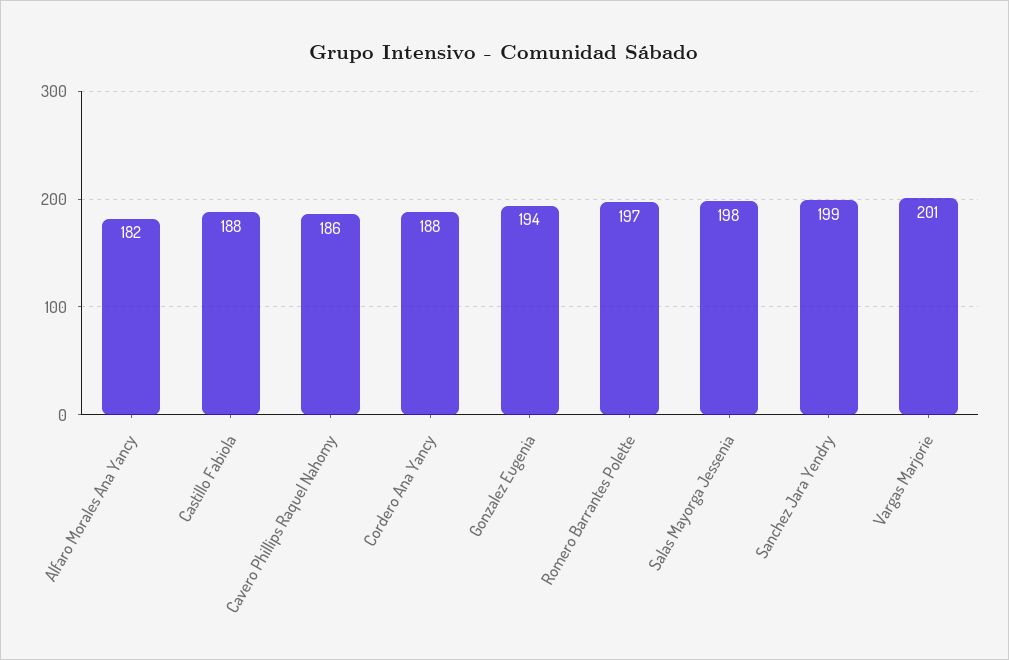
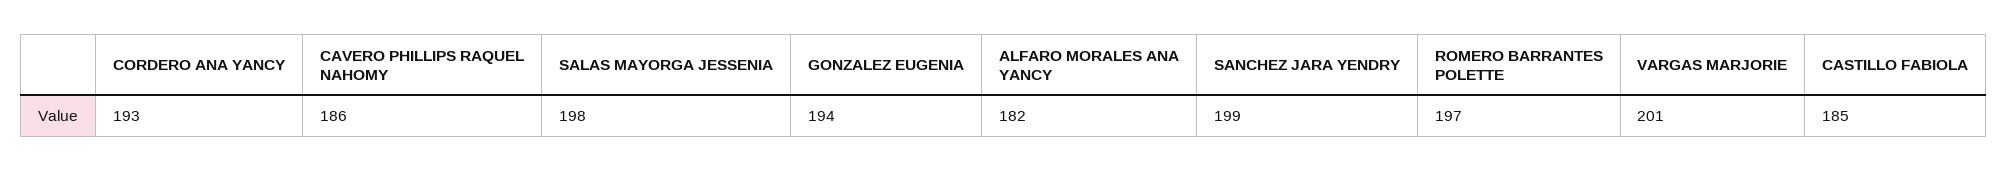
Castillo Fabiola: 188 -> 185
Cordero Ana Yancy: 188 -> 193

